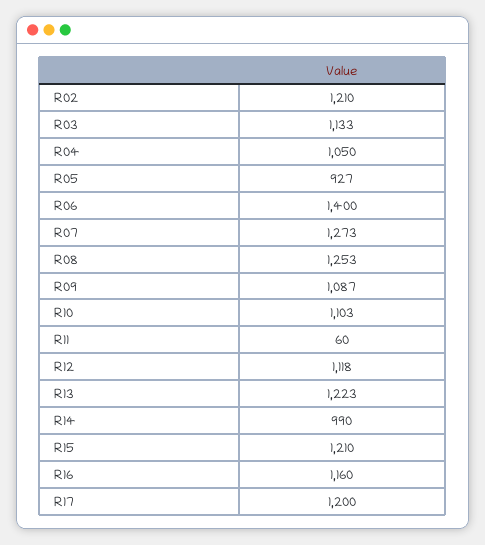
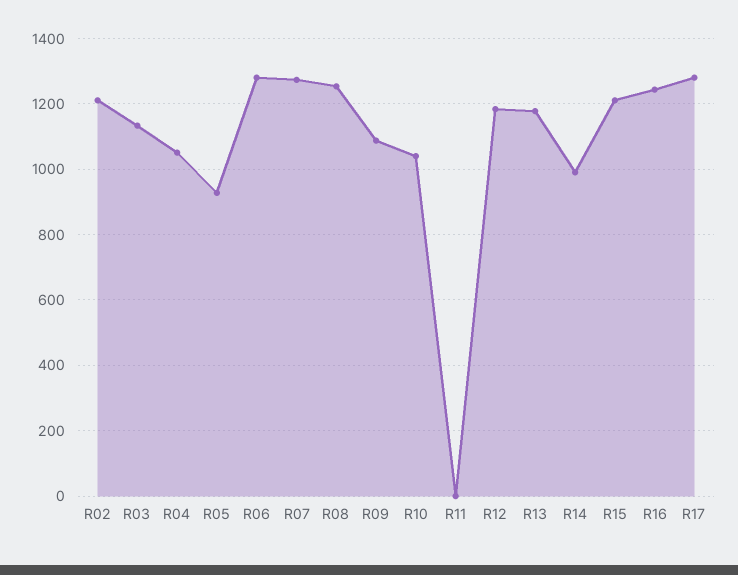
R06: 1400 -> 1280
R10: 1103 -> 1040
R11: 60 -> 0
R12: 1118 -> 1180
R13: 1223 -> 1180
R16: 1160 -> 1240
R17: 1200 -> 1280

